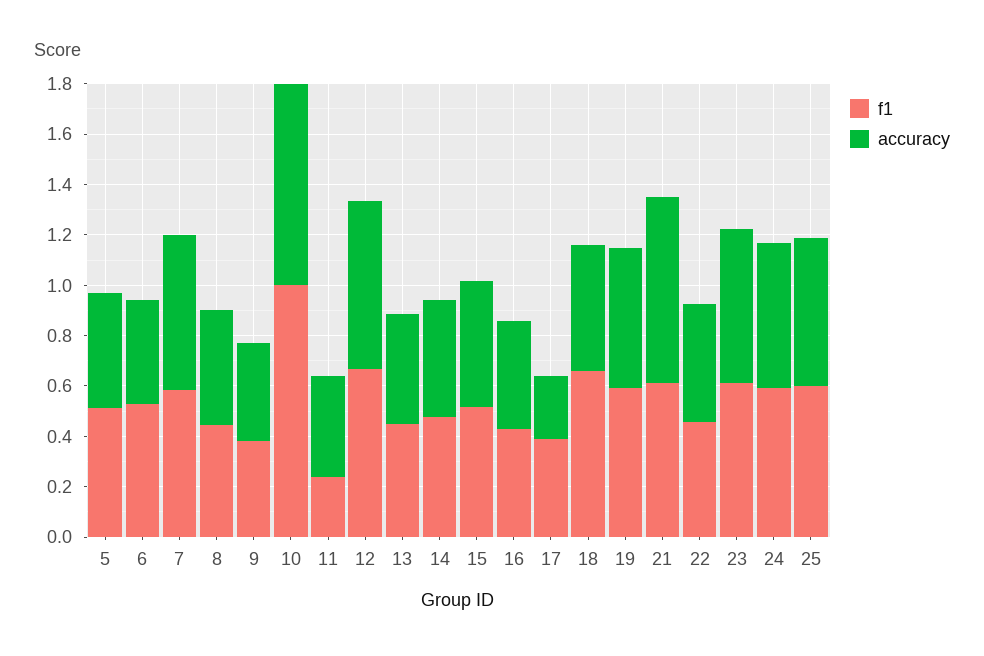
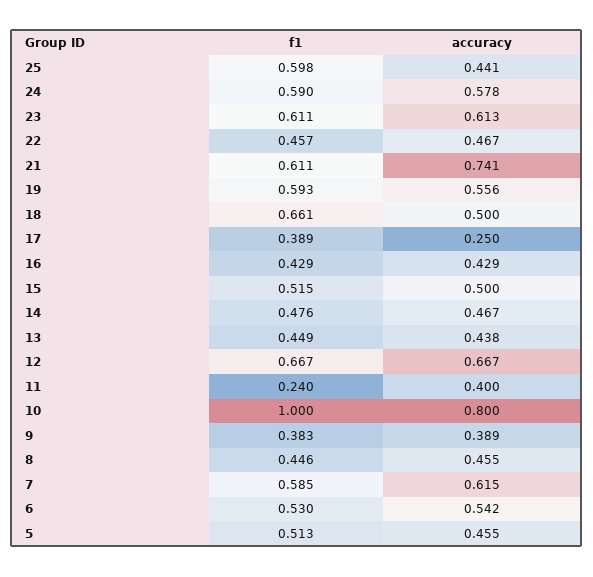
accuracy, 6: 0.4 -> 0.542
accuracy, 25: 0.6 -> 0.441

